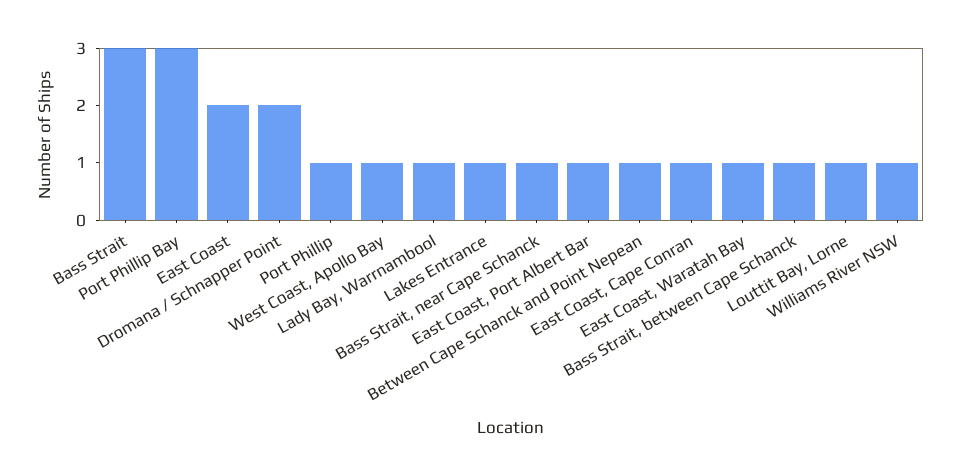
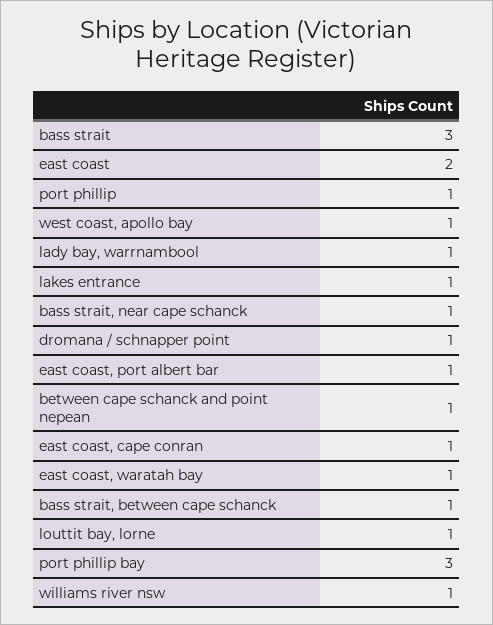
Dromana / Schnapper Point: 2 -> 1

